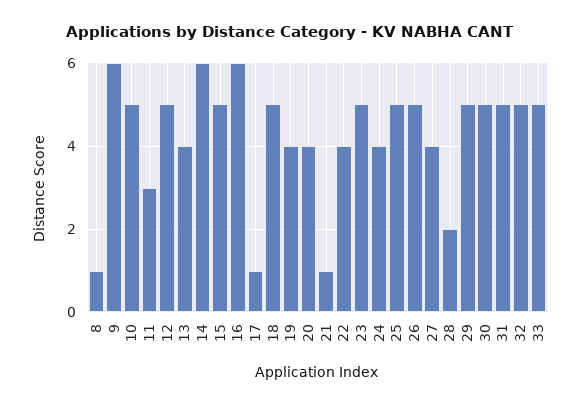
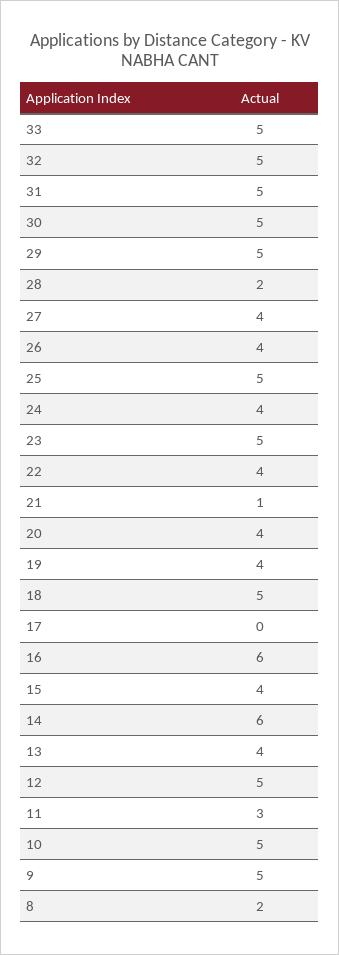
8: 1 -> 2
9: 6 -> 5
15: 5 -> 4
17: 1 -> 0
26: 5 -> 4

